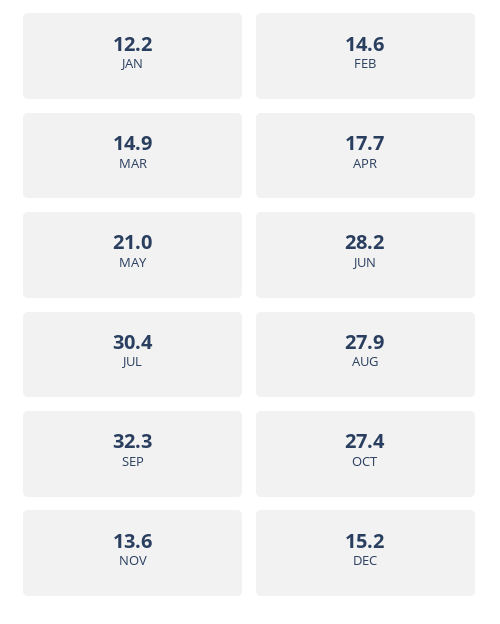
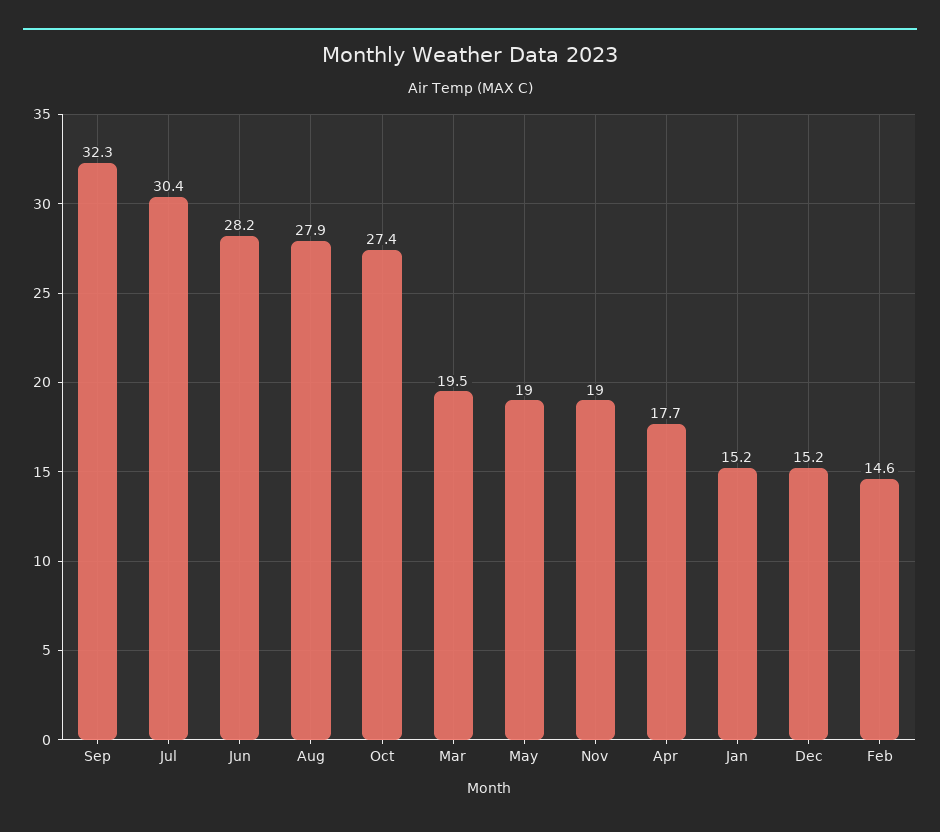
JAN: 12.2 -> 15.2
MAR: 14.9 -> 19.5
MAY: 21 -> 19
NOV: 13.6 -> 19

